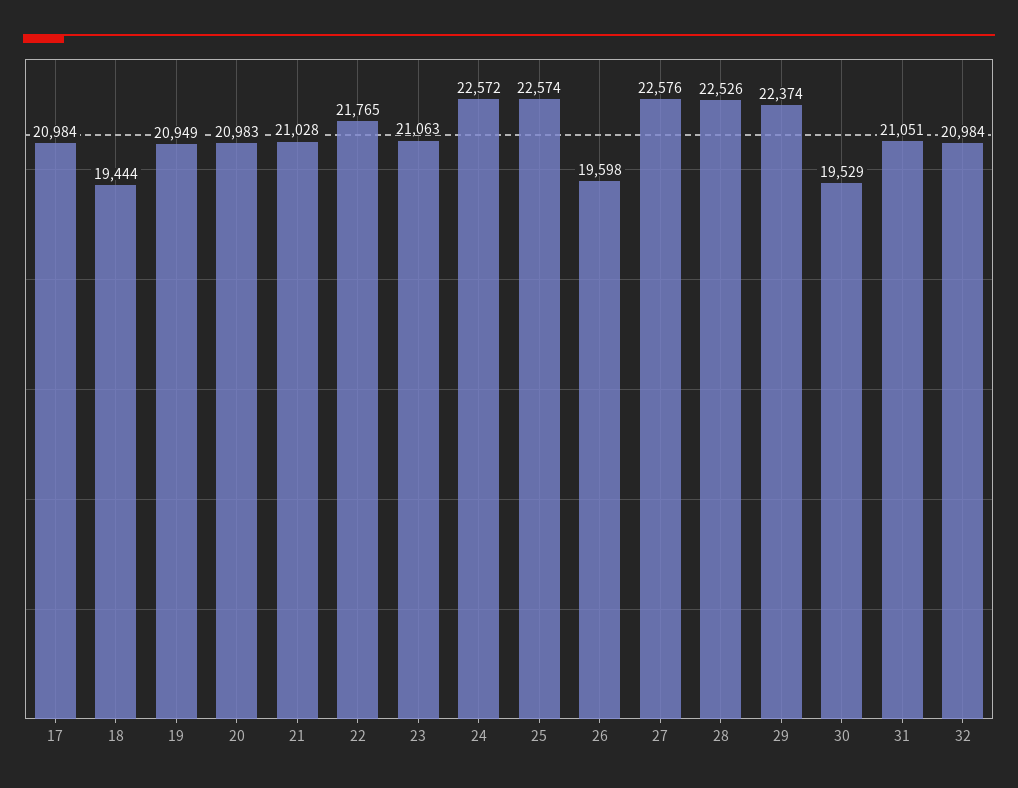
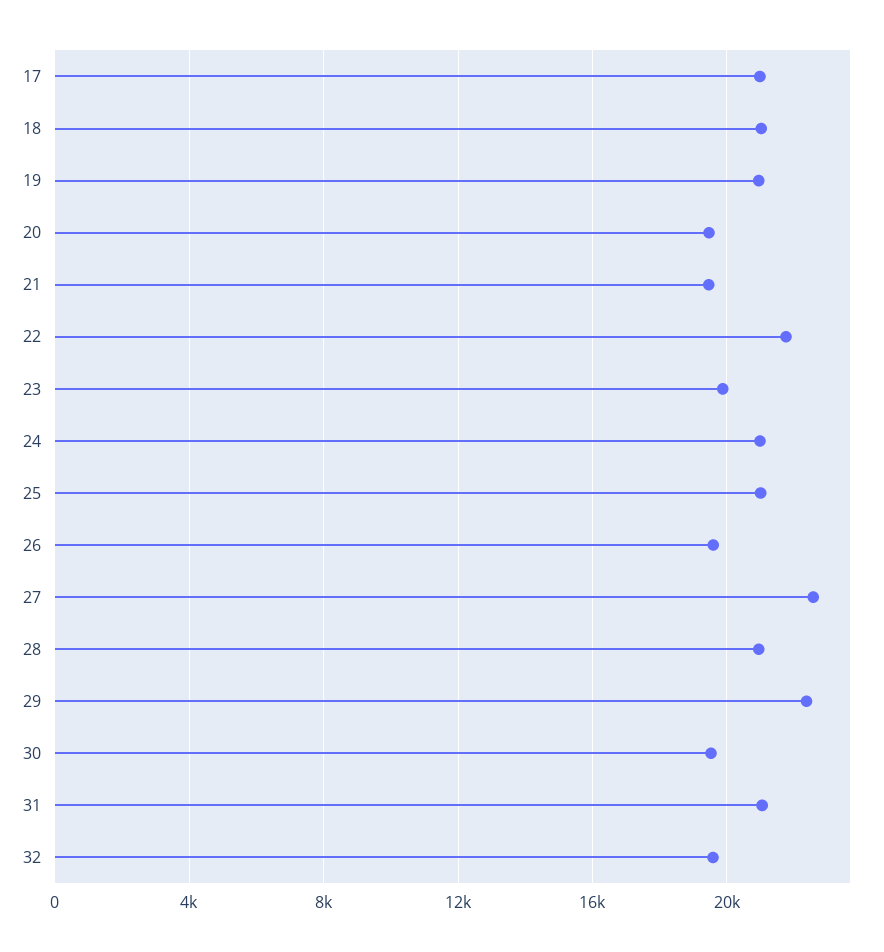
18: 19444 -> 21000
20: 20983 -> 19500
21: 21028 -> 19500
23: 21063 -> 20000
24: 22572 -> 21000
25: 22574 -> 21000
28: 22526 -> 21000
32: 20984 -> 19500

